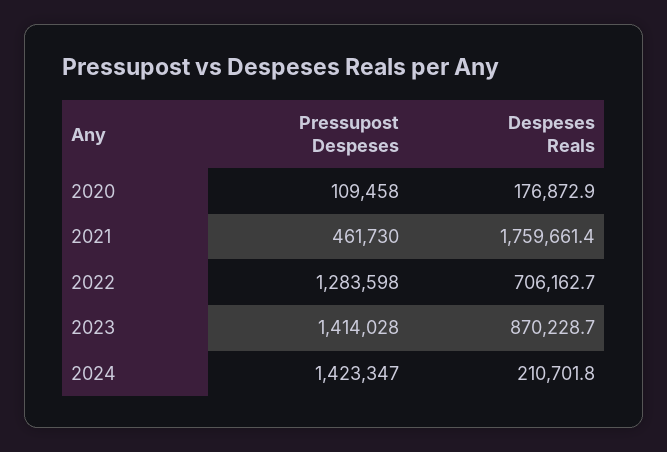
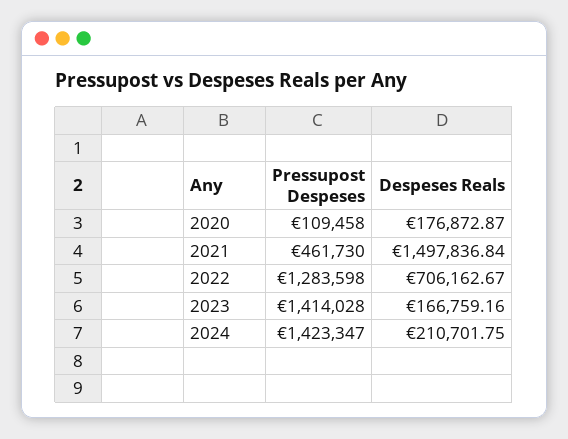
Despeses Reals, 2021: 1759661.4 -> 1497836.84
Despeses Reals, 2023: 870228.7 -> 166759.16

